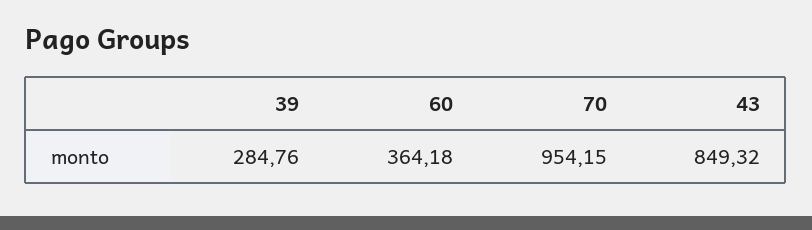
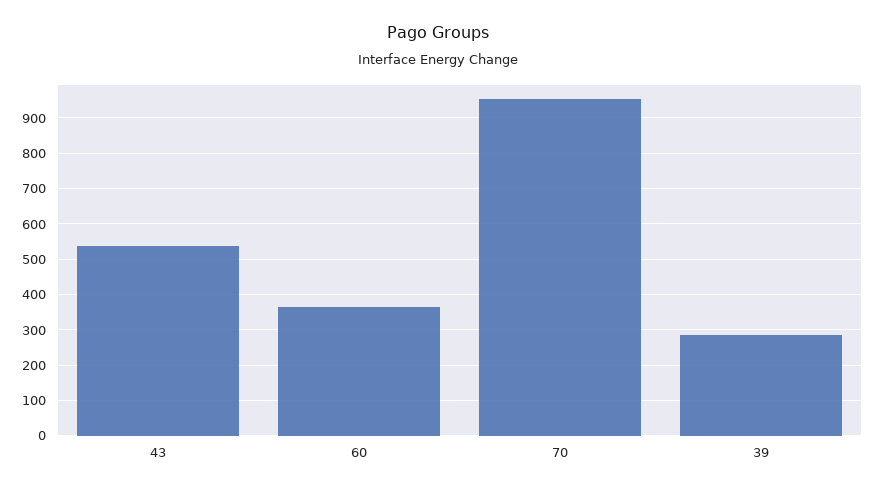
43: 849.32 -> 540

